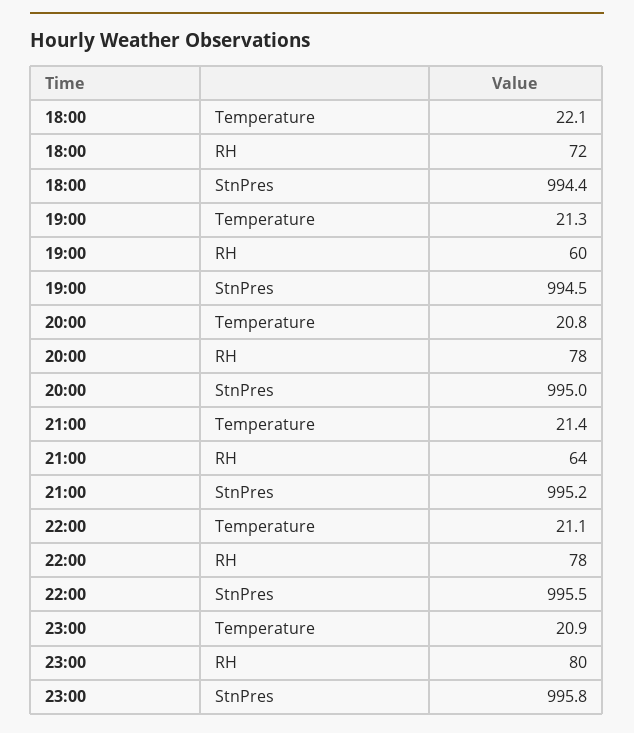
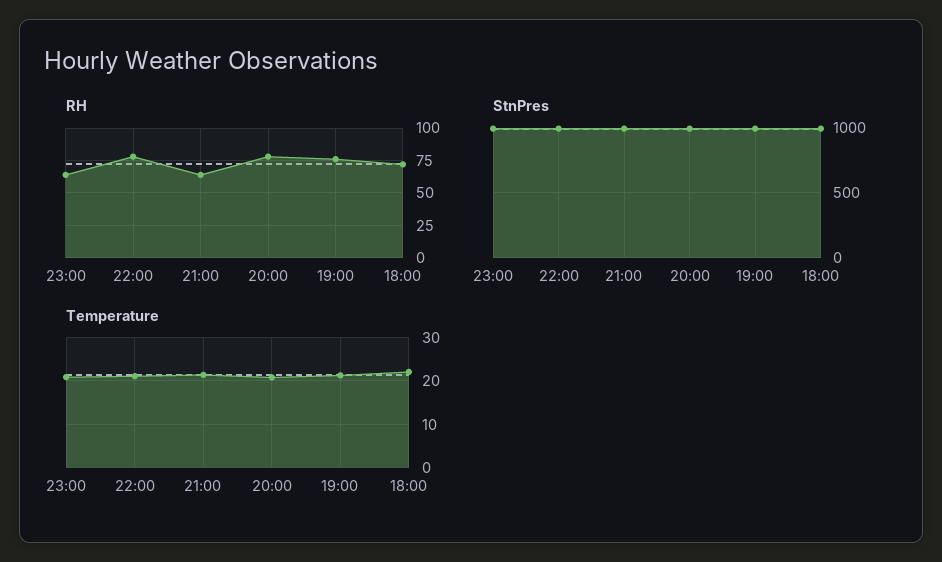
RH, 19:00: 60 -> 75
RH, 23:00: 80 -> 65

